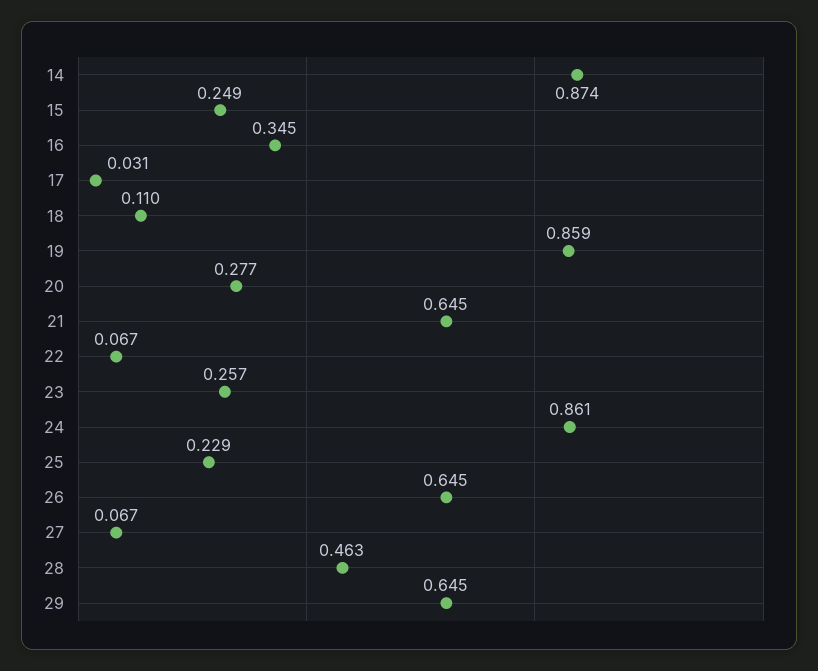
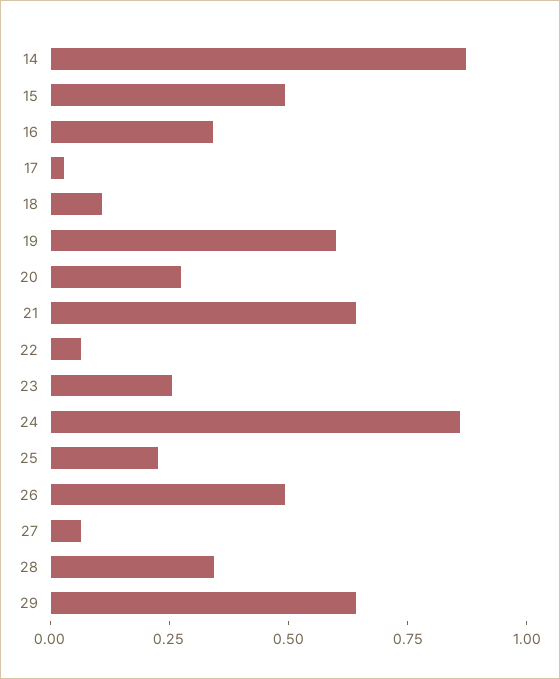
15: 0.249 -> 0.5
19: 0.859 -> 0.6
26: 0.645 -> 0.5
28: 0.463 -> 0.35

